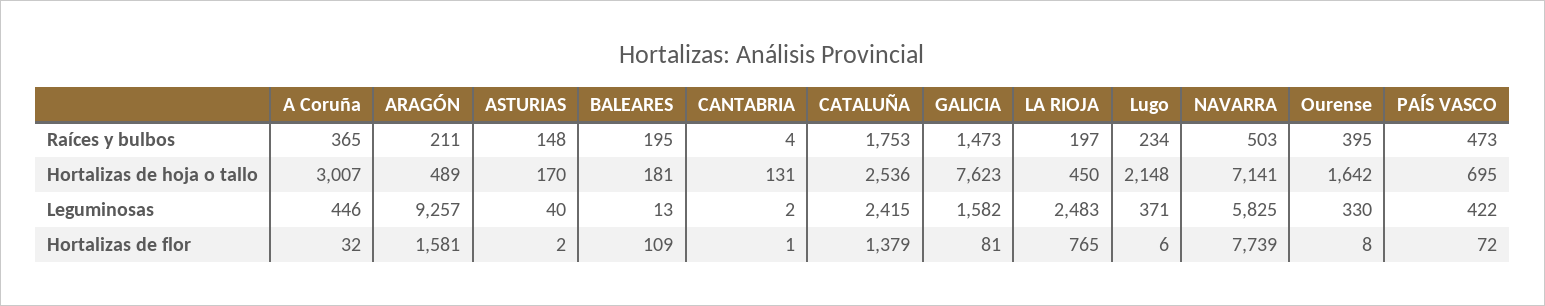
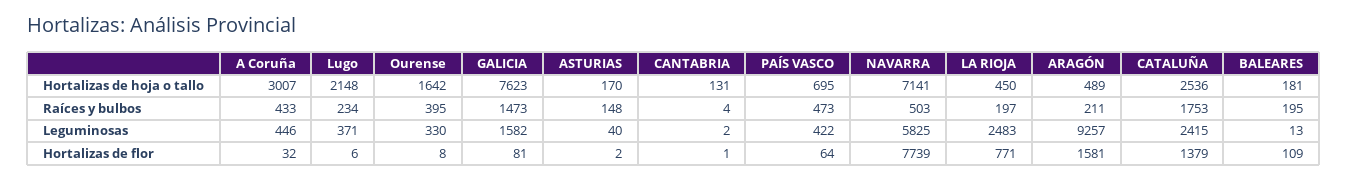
A Coruña, Raíces y bulbos: 365 -> 433
LA RIOJA, Hortalizas de flor: 765 -> 771
PAÍS VASCO, Hortalizas de flor: 72 -> 64

